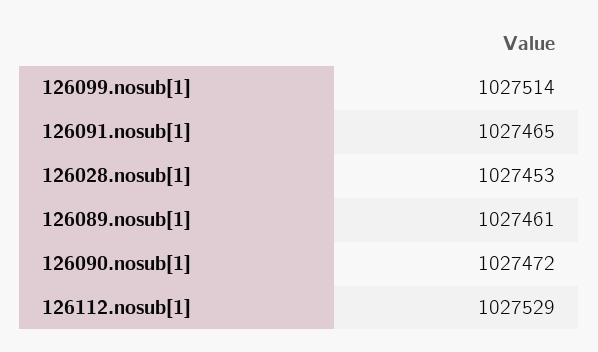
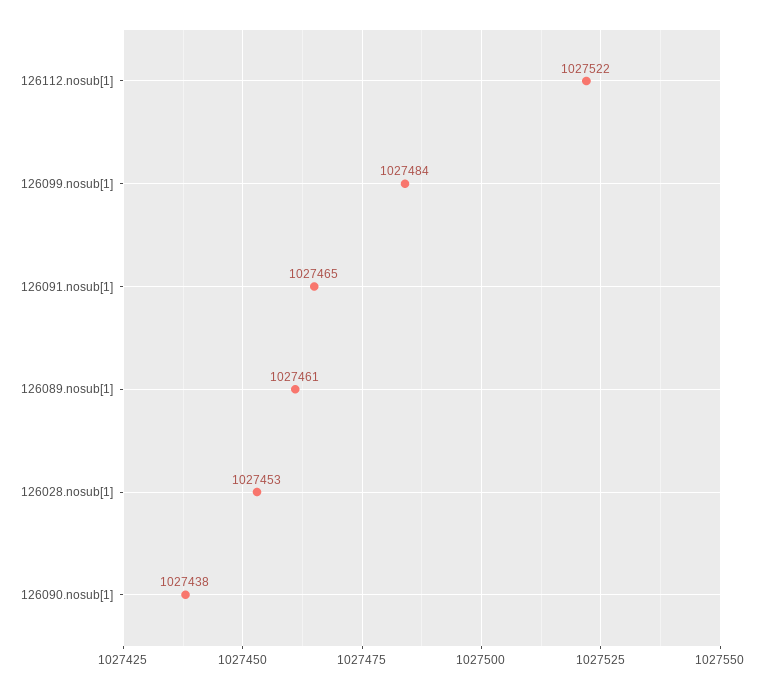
126099.nosub[1]: 1027514 -> 1027484
126090.nosub[1]: 1027472 -> 1027438
126112.nosub[1]: 1027529 -> 1027522

